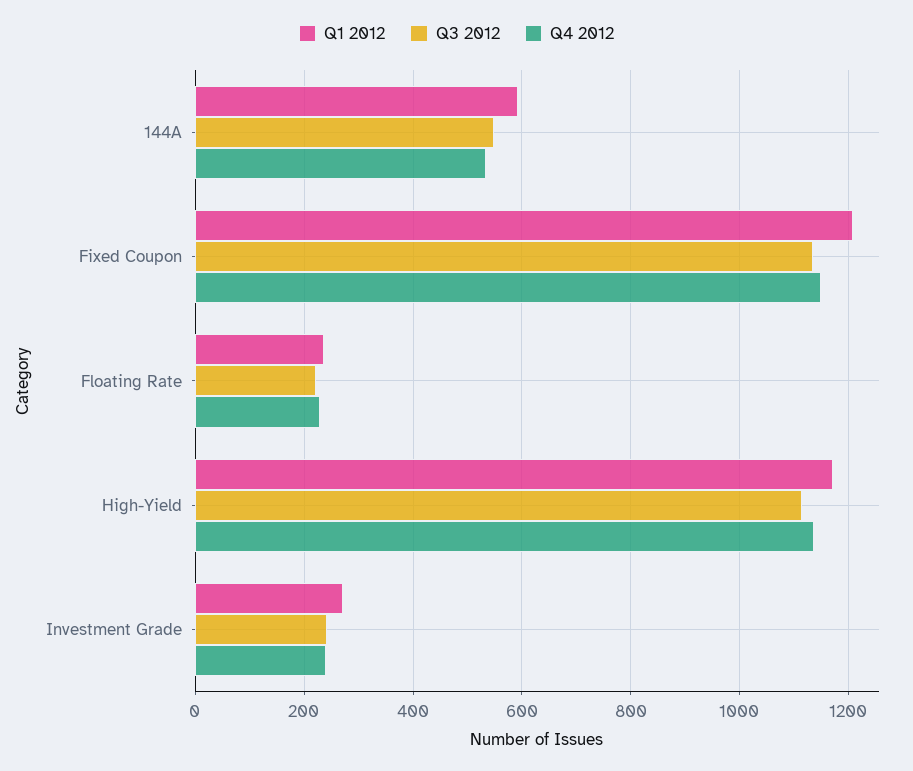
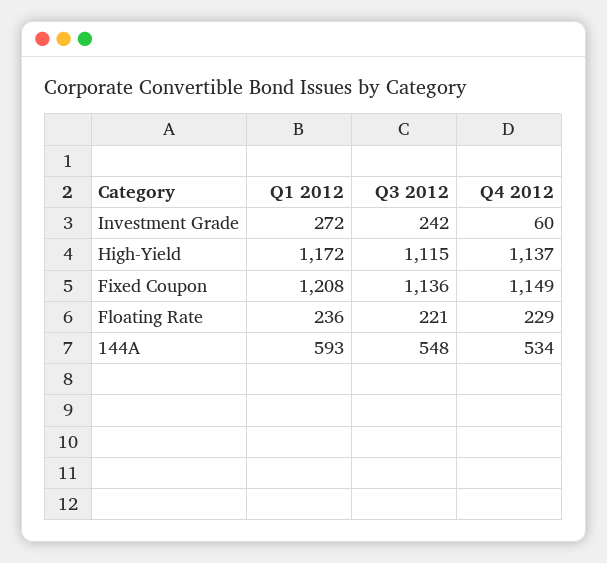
Q4 2012, Investment Grade: 240 -> 60

